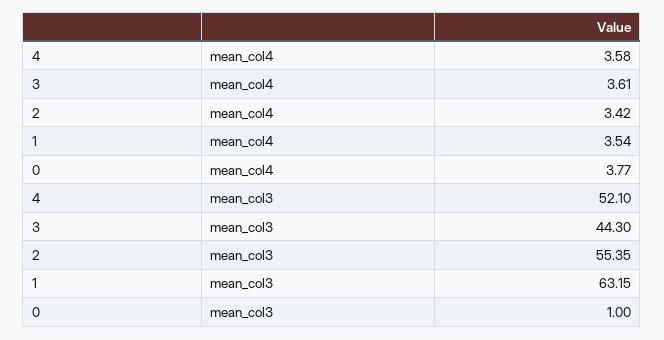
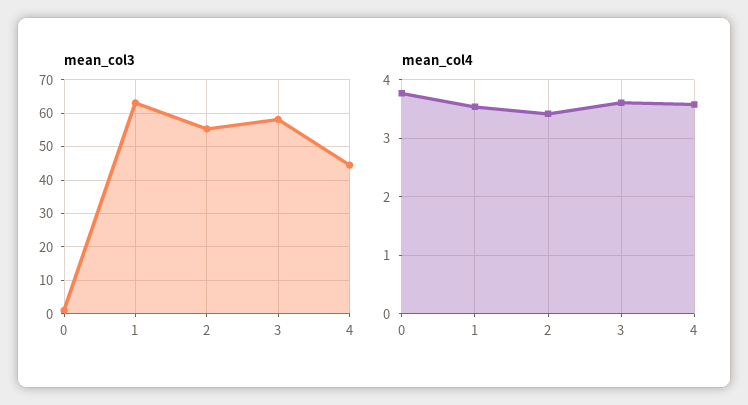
mean_col3, 4: 52.1 -> 44
mean_col3, 3: 44.3 -> 58

